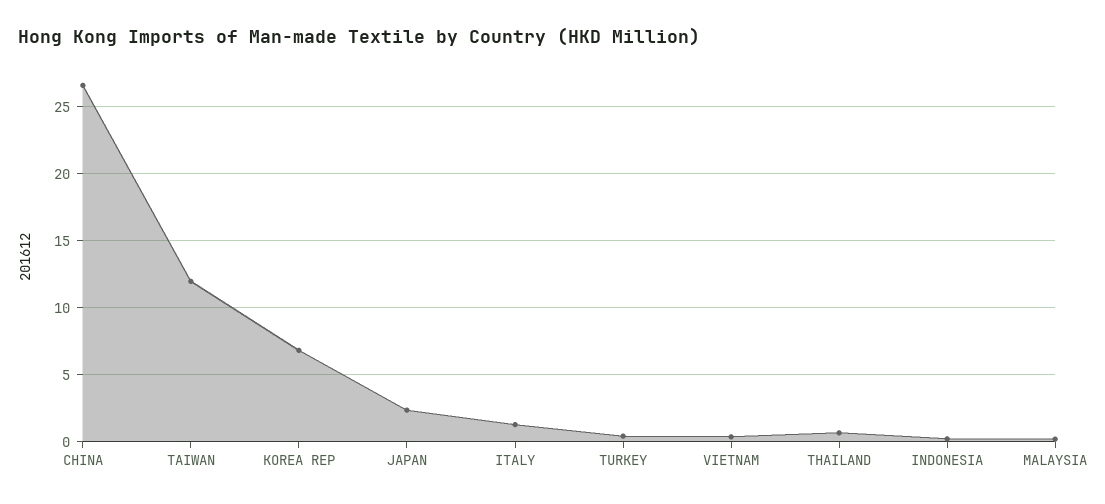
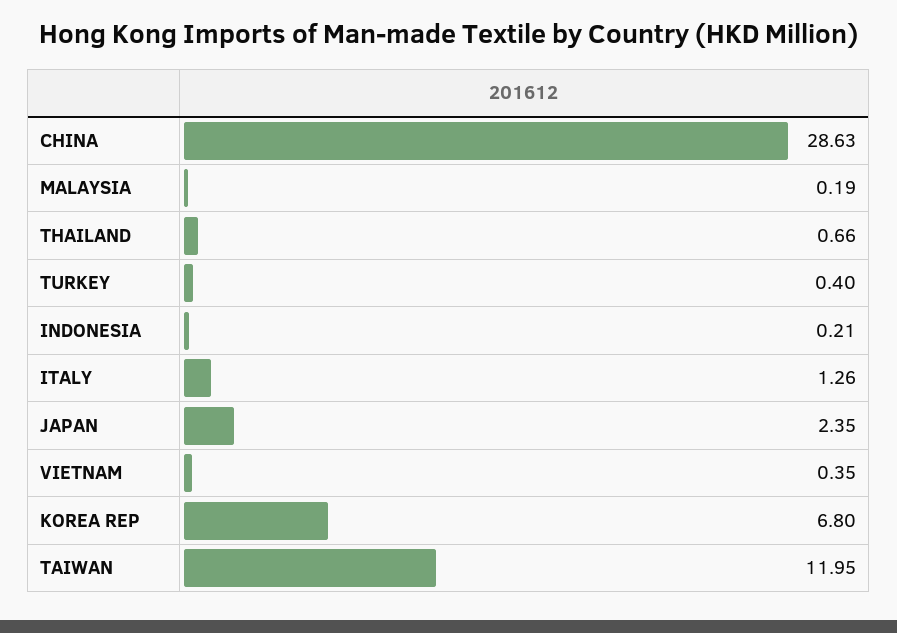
CHINA: 26.5 -> 28.63

